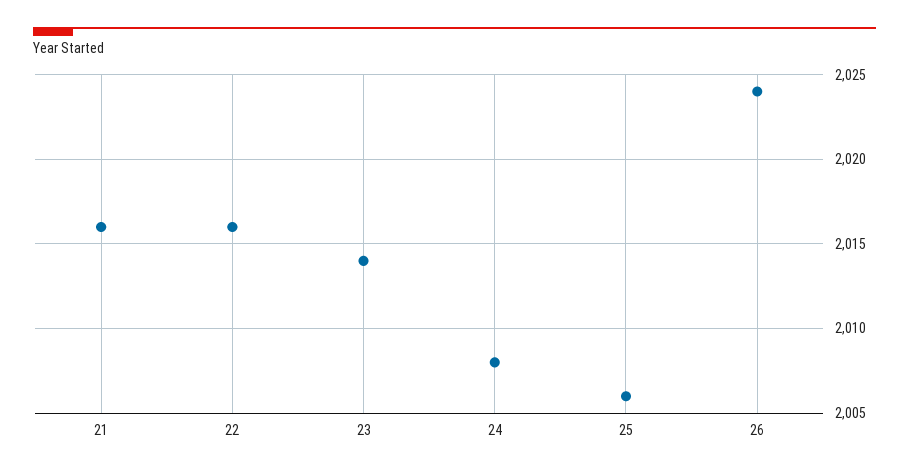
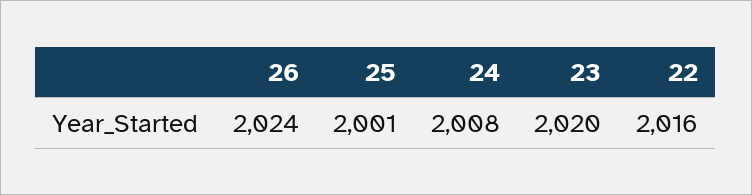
21: 2016 -> none
23: 2014 -> 2020
25: 2006 -> 2001

